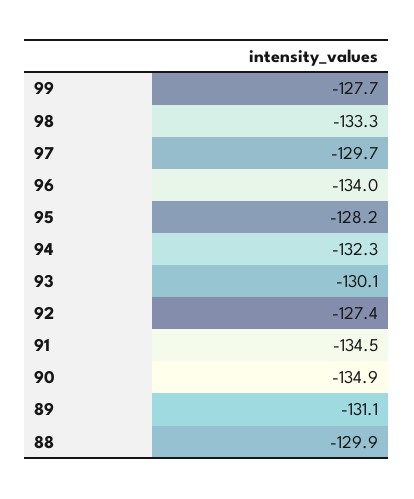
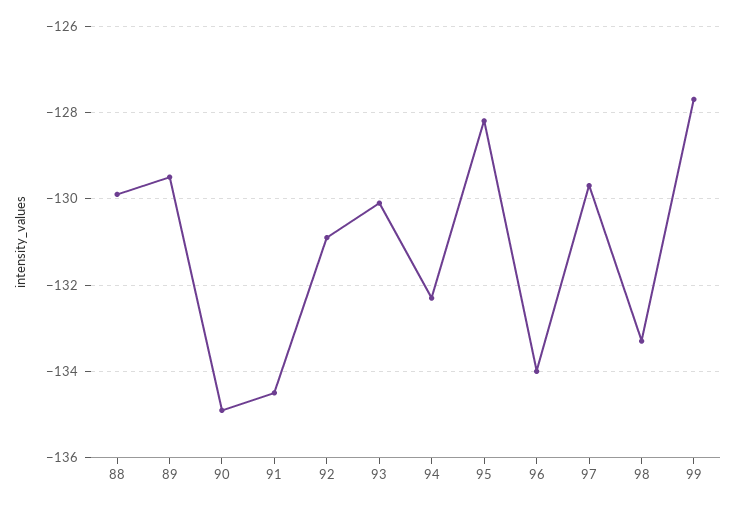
92: -127.4 -> -131
89: -131.1 -> -129.5

